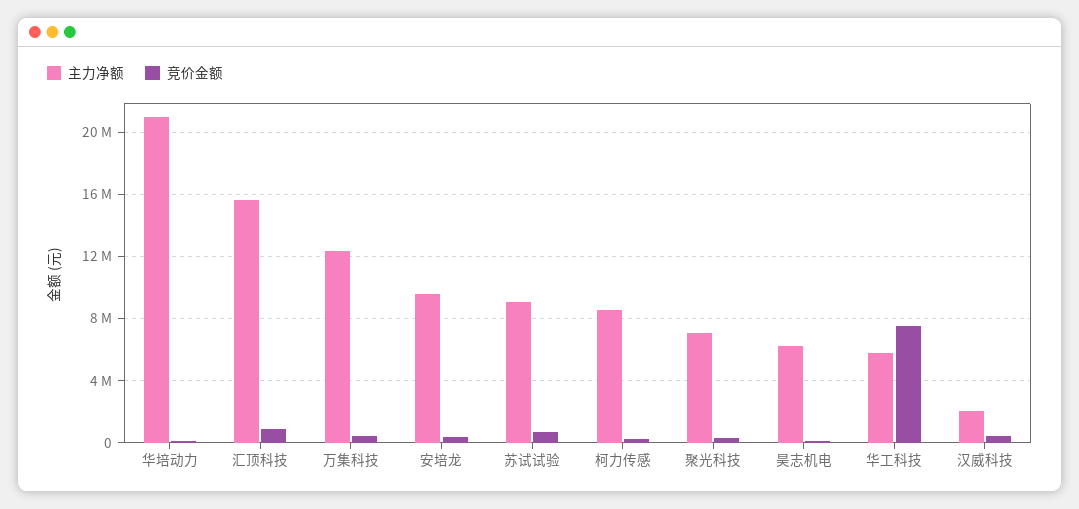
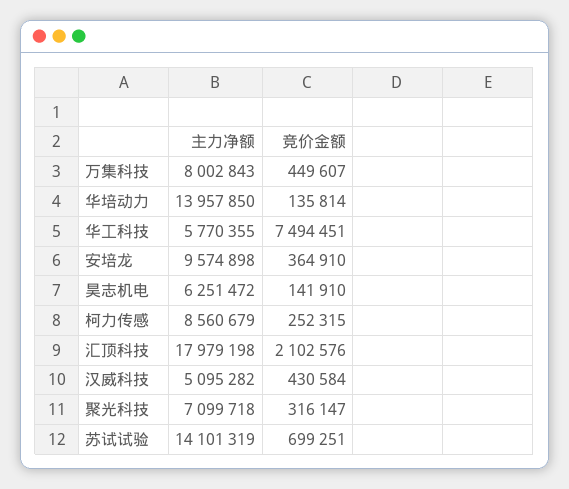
主力净额, 华培动力: 21000000 -> 13957850
主力净额, 汇顶科技: 15500000 -> 17979198
竞价金额, 汇顶科技: 1000000 -> 2102576
主力净额, 万集科技: 12500000 -> 8002843
主力净额, 苏试试验: 9000000 -> 14101319
主力净额, 汉威科技: 2000000 -> 5095282

